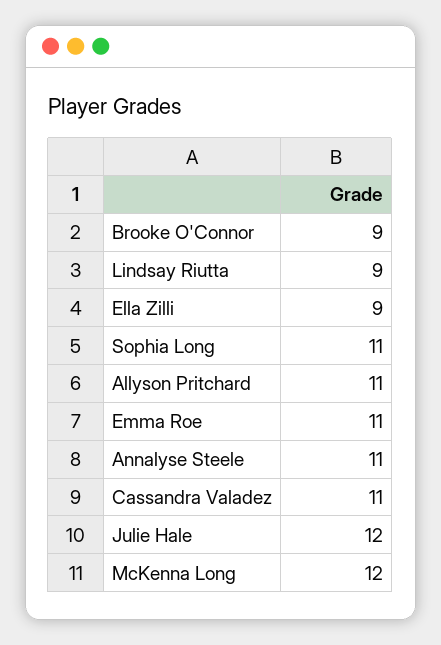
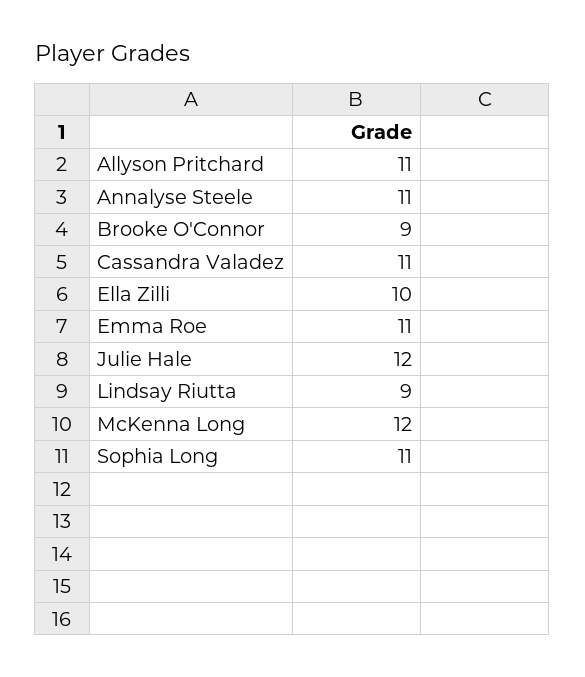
Ella Zilli: 9 -> 10

